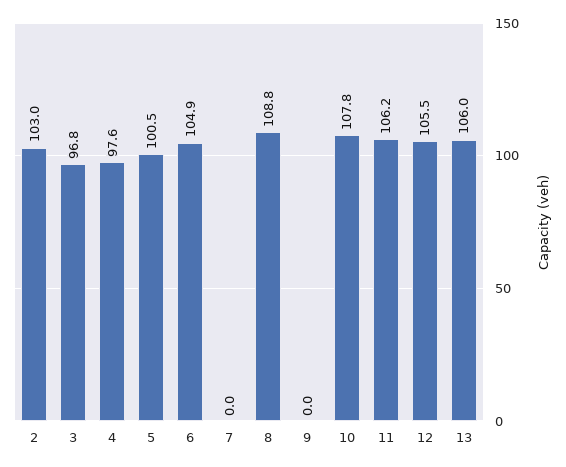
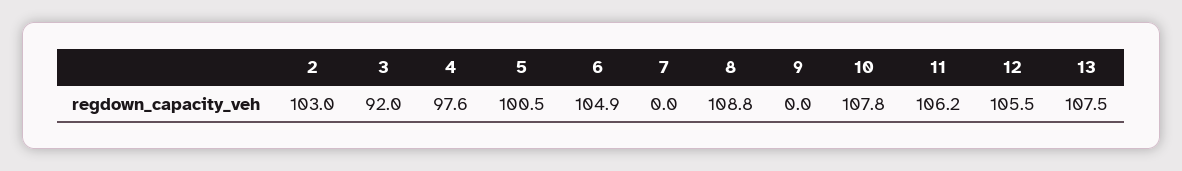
3: 96.8 -> 92
13: 106 -> 107.5

